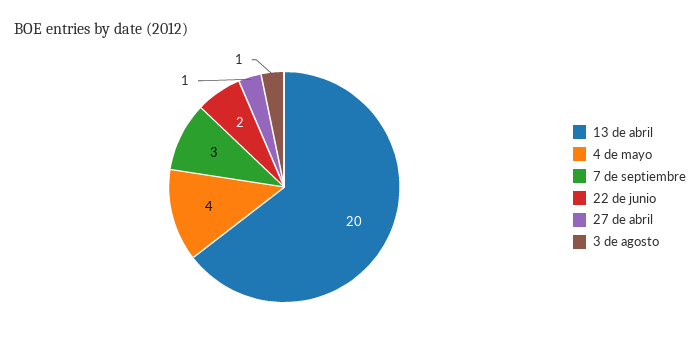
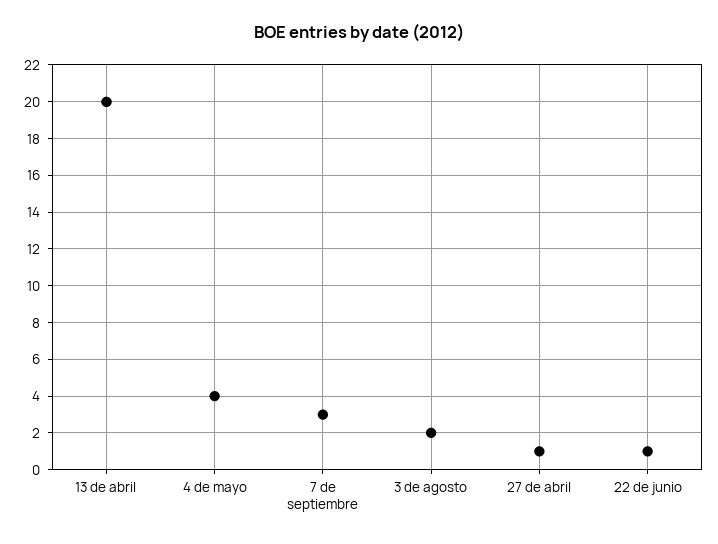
22 de junio: 2 -> 1
3 de agosto: 1 -> 2

